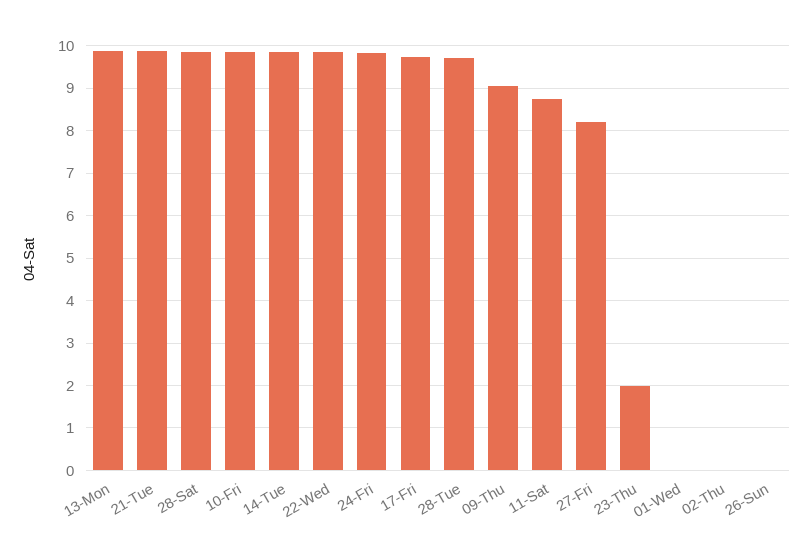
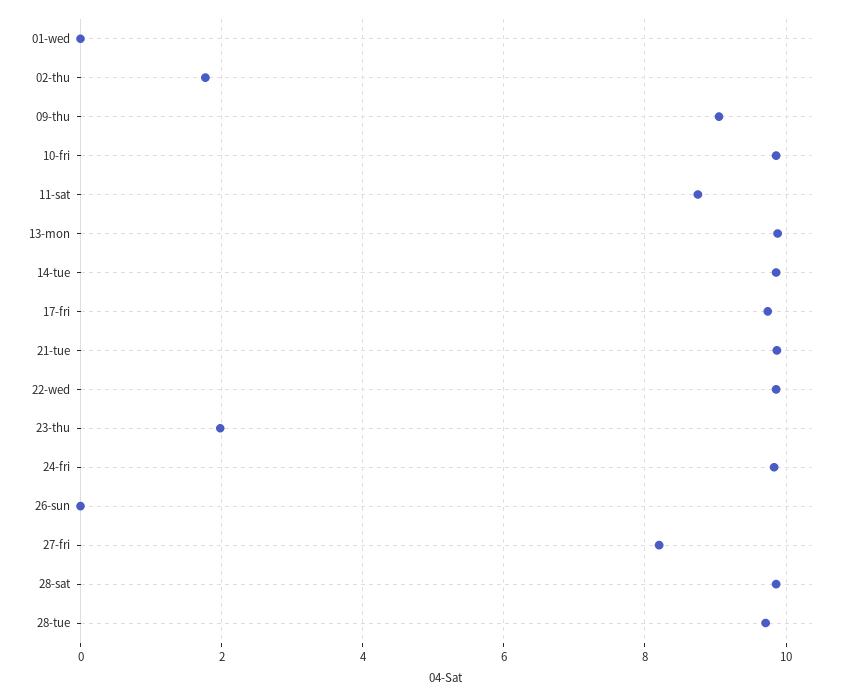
02-Thu: 0 -> 1.8

